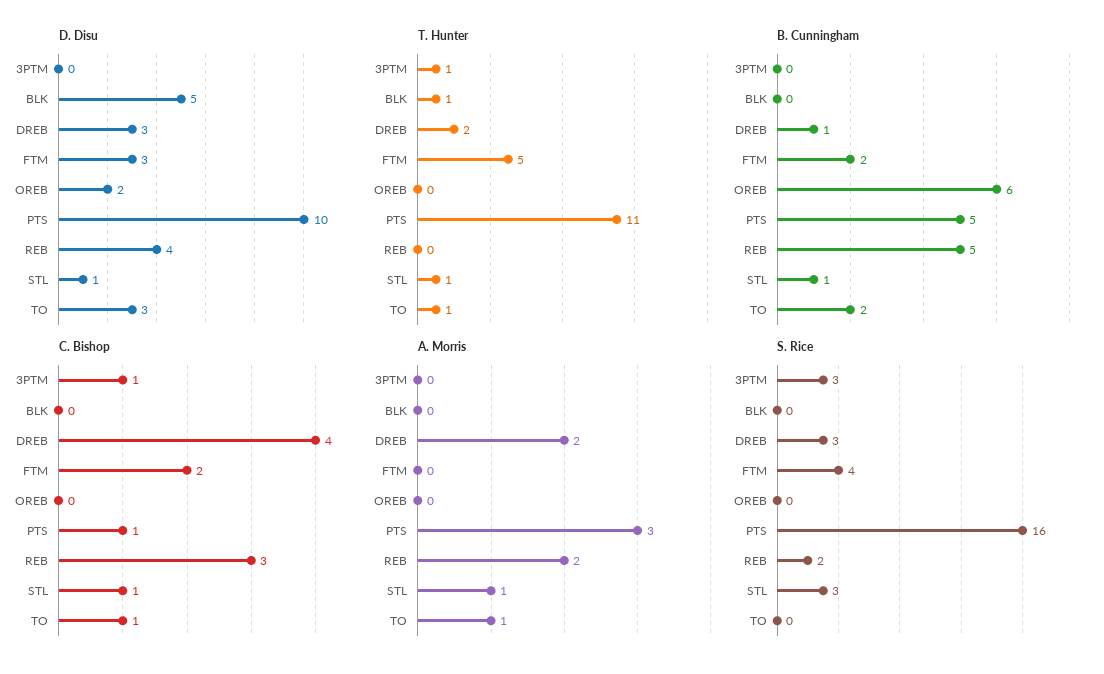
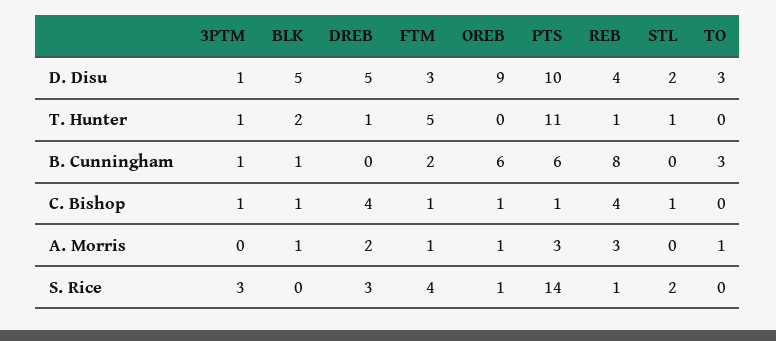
D. Disu, 3PTM: 0 -> 1
D. Disu, DREB: 3 -> 5
D. Disu, OREB: 2 -> 9
D. Disu, STL: 1 -> 2
T. Hunter, BLK: 1 -> 2
T. Hunter, DREB: 2 -> 1
T. Hunter, REB: 0 -> 1
T. Hunter, TO: 1 -> 0
B. Cunningham, 3PTM: 0 -> 1
B. Cunningham, BLK: 0 -> 1
B. Cunningham, DREB: 1 -> 0
B. Cunningham, PTS: 5 -> 6
B. Cunningham, REB: 5 -> 8
B. Cunningham, STL: 1 -> 0
B. Cunningham, TO: 2 -> 3
C. Bishop, BLK: 0 -> 1
C. Bishop, FTM: 2 -> 1
C. Bishop, OREB: 0 -> 1
C. Bishop, REB: 3 -> 4
C. Bishop, TO: 1 -> 0
A. Morris, BLK: 0 -> 1
A. Morris, FTM: 0 -> 1
A. Morris, OREB: 0 -> 1
A. Morris, REB: 2 -> 3
A. Morris, STL: 1 -> 0
S. Rice, OREB: 0 -> 1
S. Rice, PTS: 16 -> 14
S. Rice, REB: 2 -> 1
S. Rice, STL: 3 -> 2

